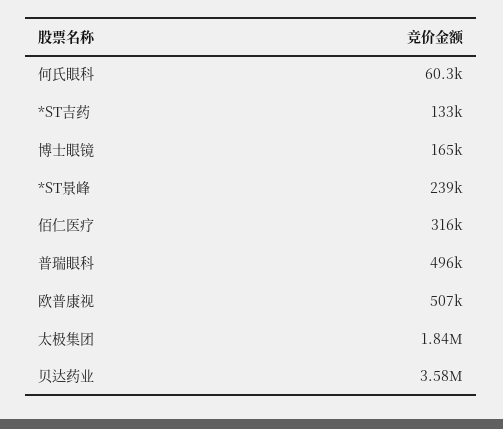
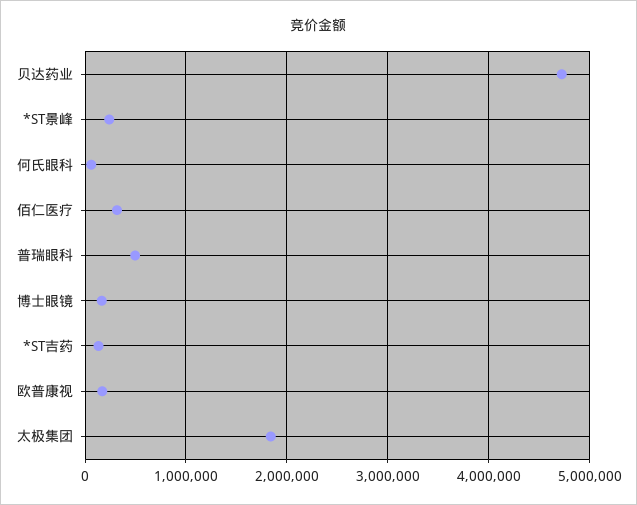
欧普康视: 507000 -> 200000
贝达药业: 3580000 -> 4700000

